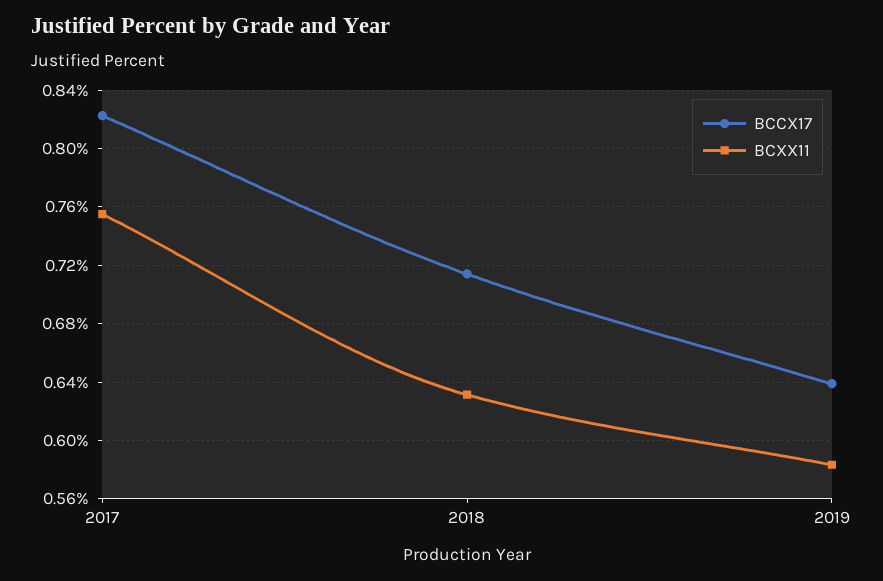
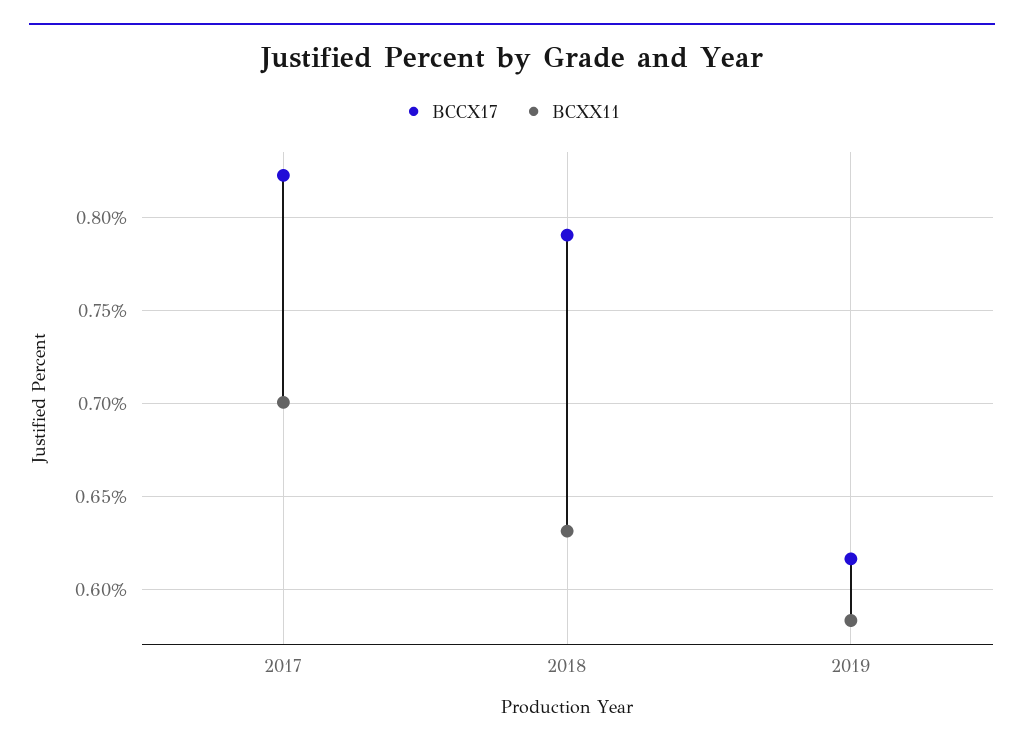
BCXX11, 2017: 0.755 -> 0.7
BCCX17, 2018: 0.715 -> 0.79
BCCX17, 2019: 0.64 -> 0.615

